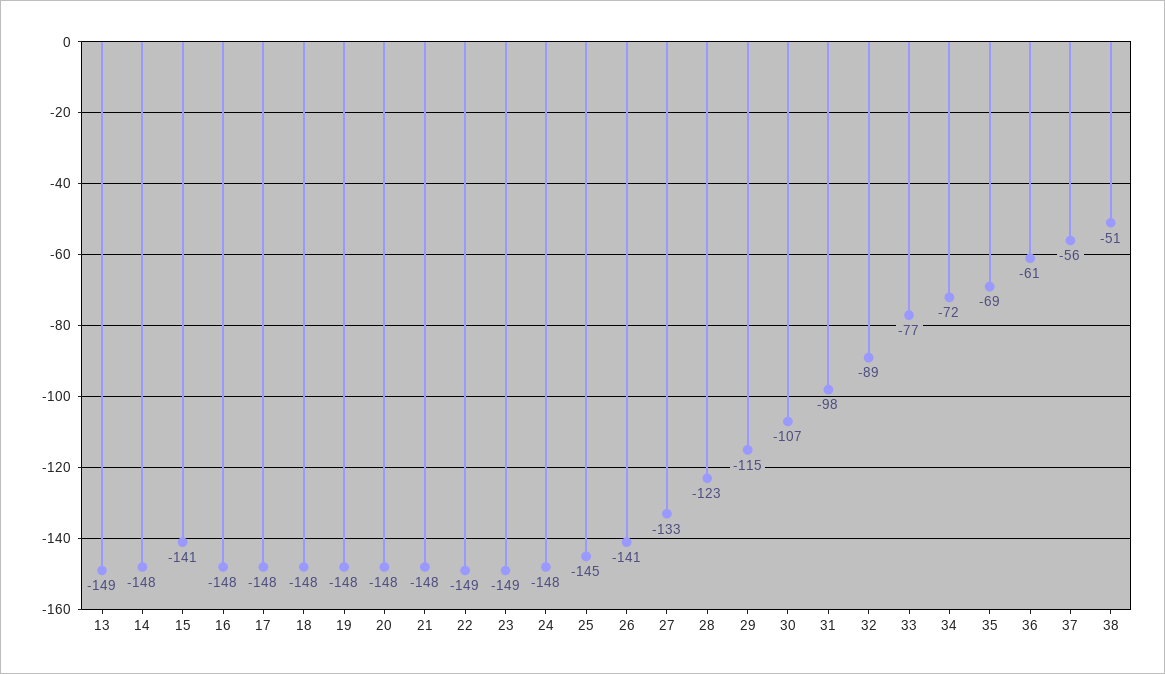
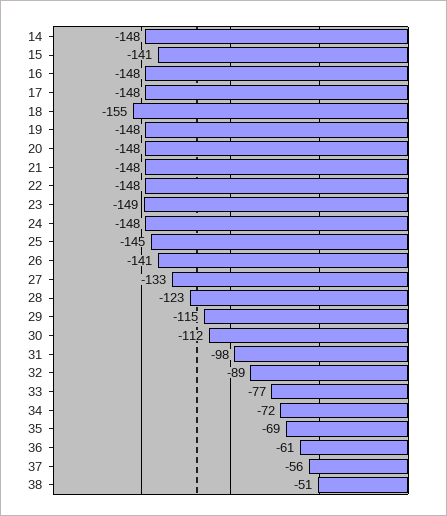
13: -149 -> none
18: -148 -> -155
22: -149 -> -148
30: -107 -> -112

